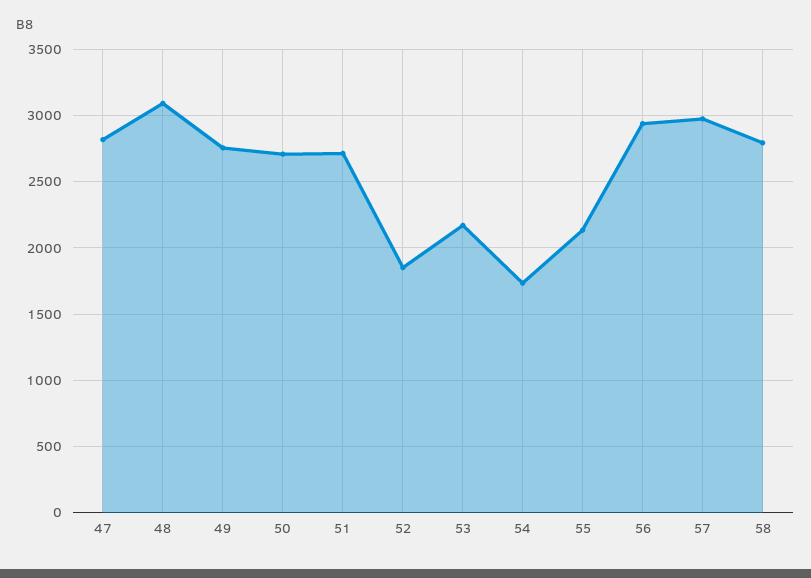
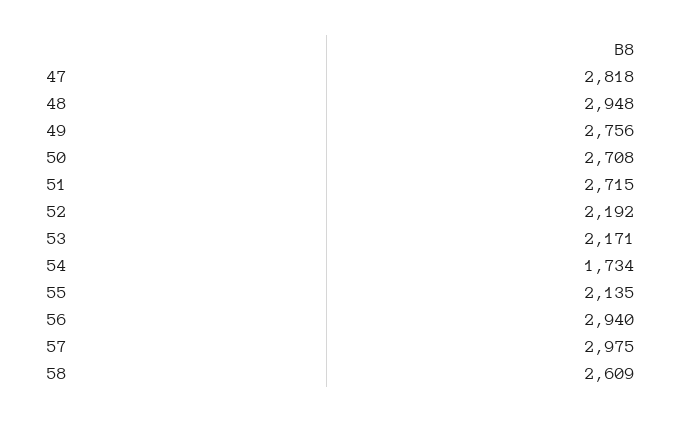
48: 3100 -> 2948
52: 1850 -> 2192
58: 2800 -> 2609

